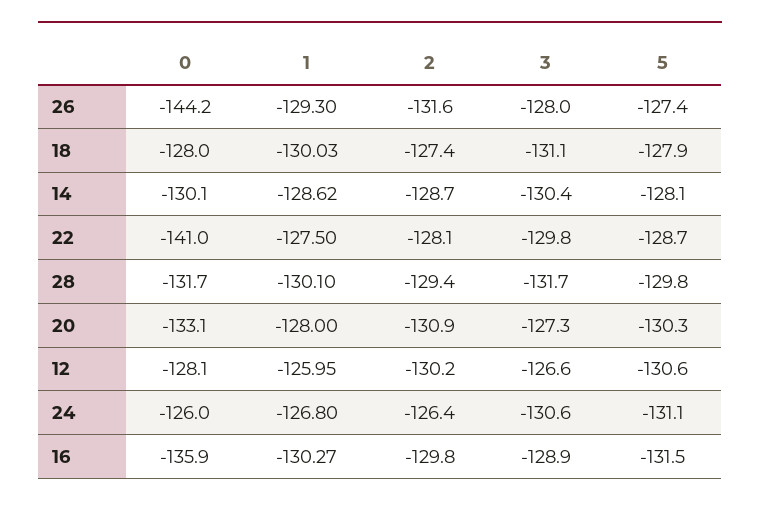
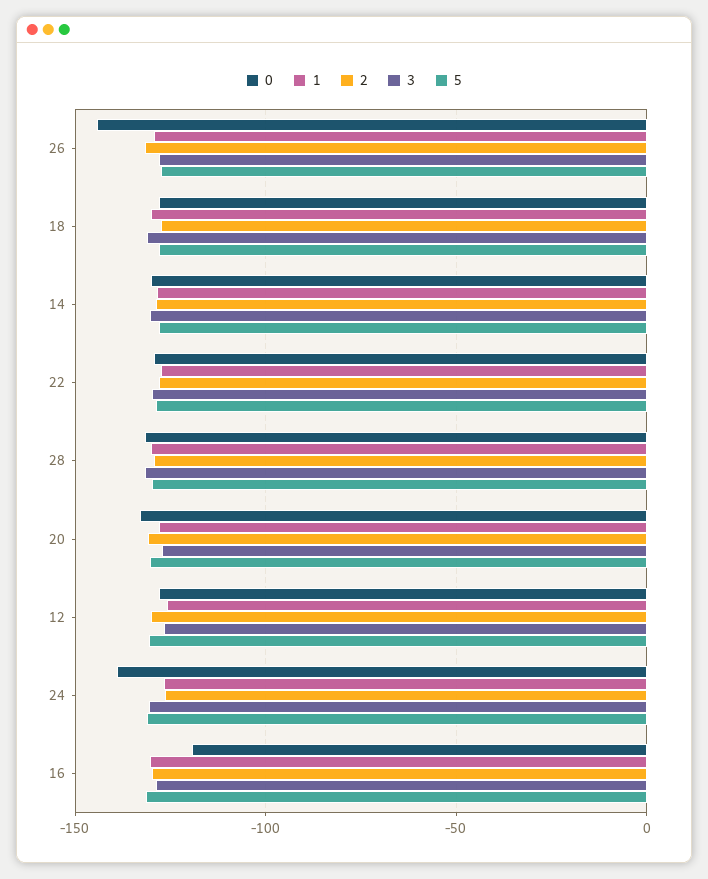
0, 22: -141 -> -130
0, 24: -126 -> -140
0, 16: -135.9 -> -120

